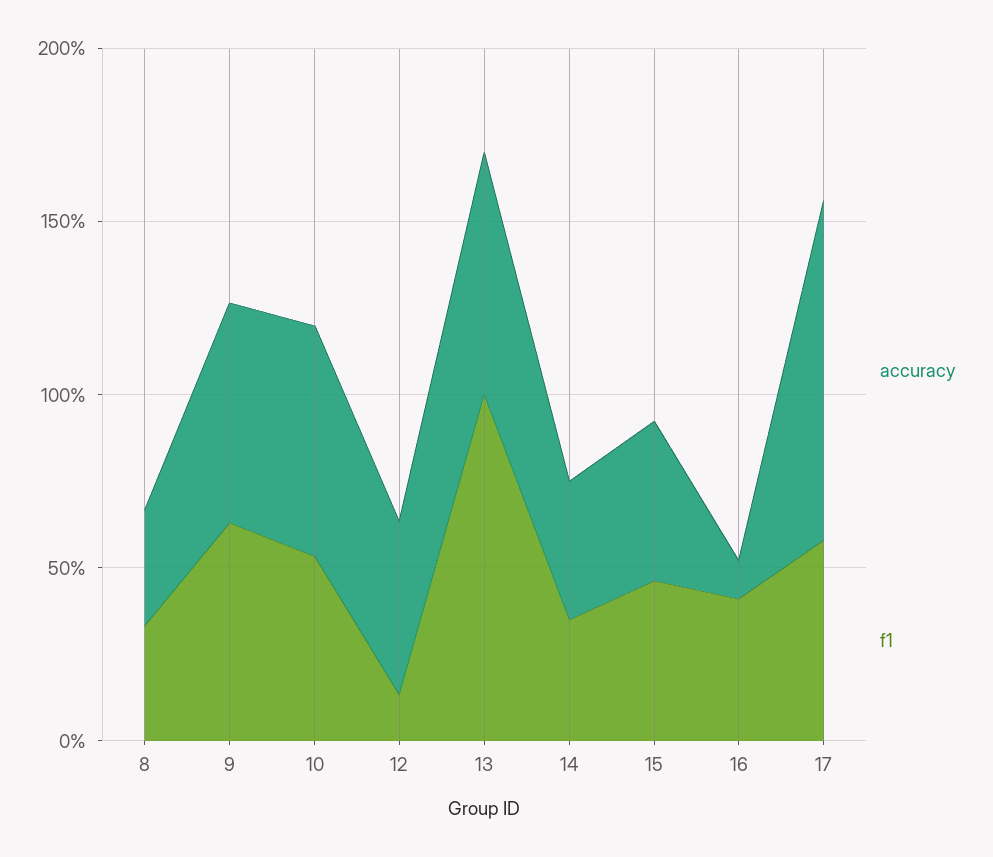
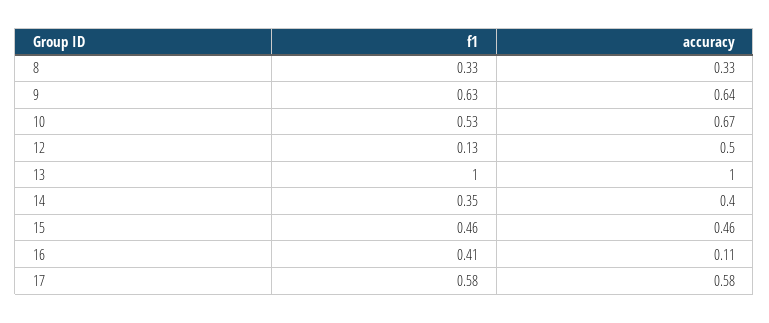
accuracy, 13: 0.7 -> 1
accuracy, 17: 1 -> 0.58

